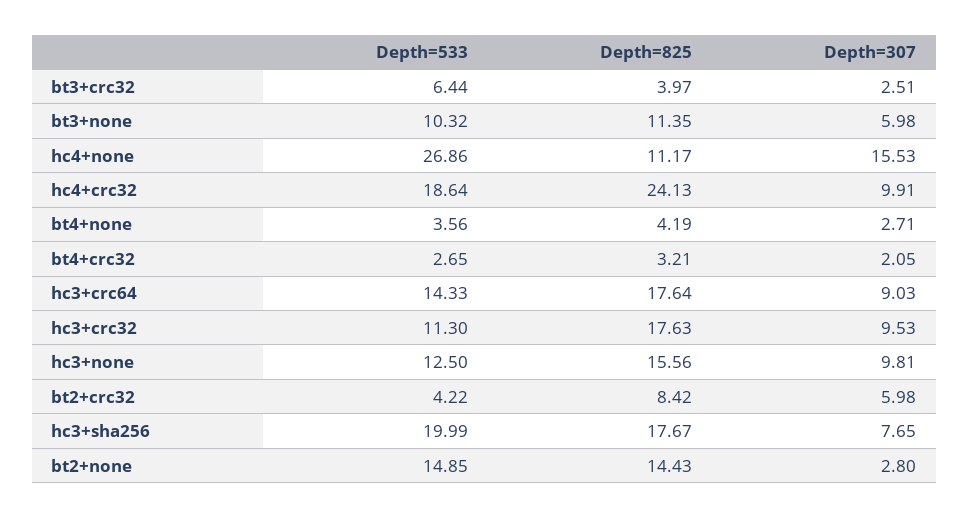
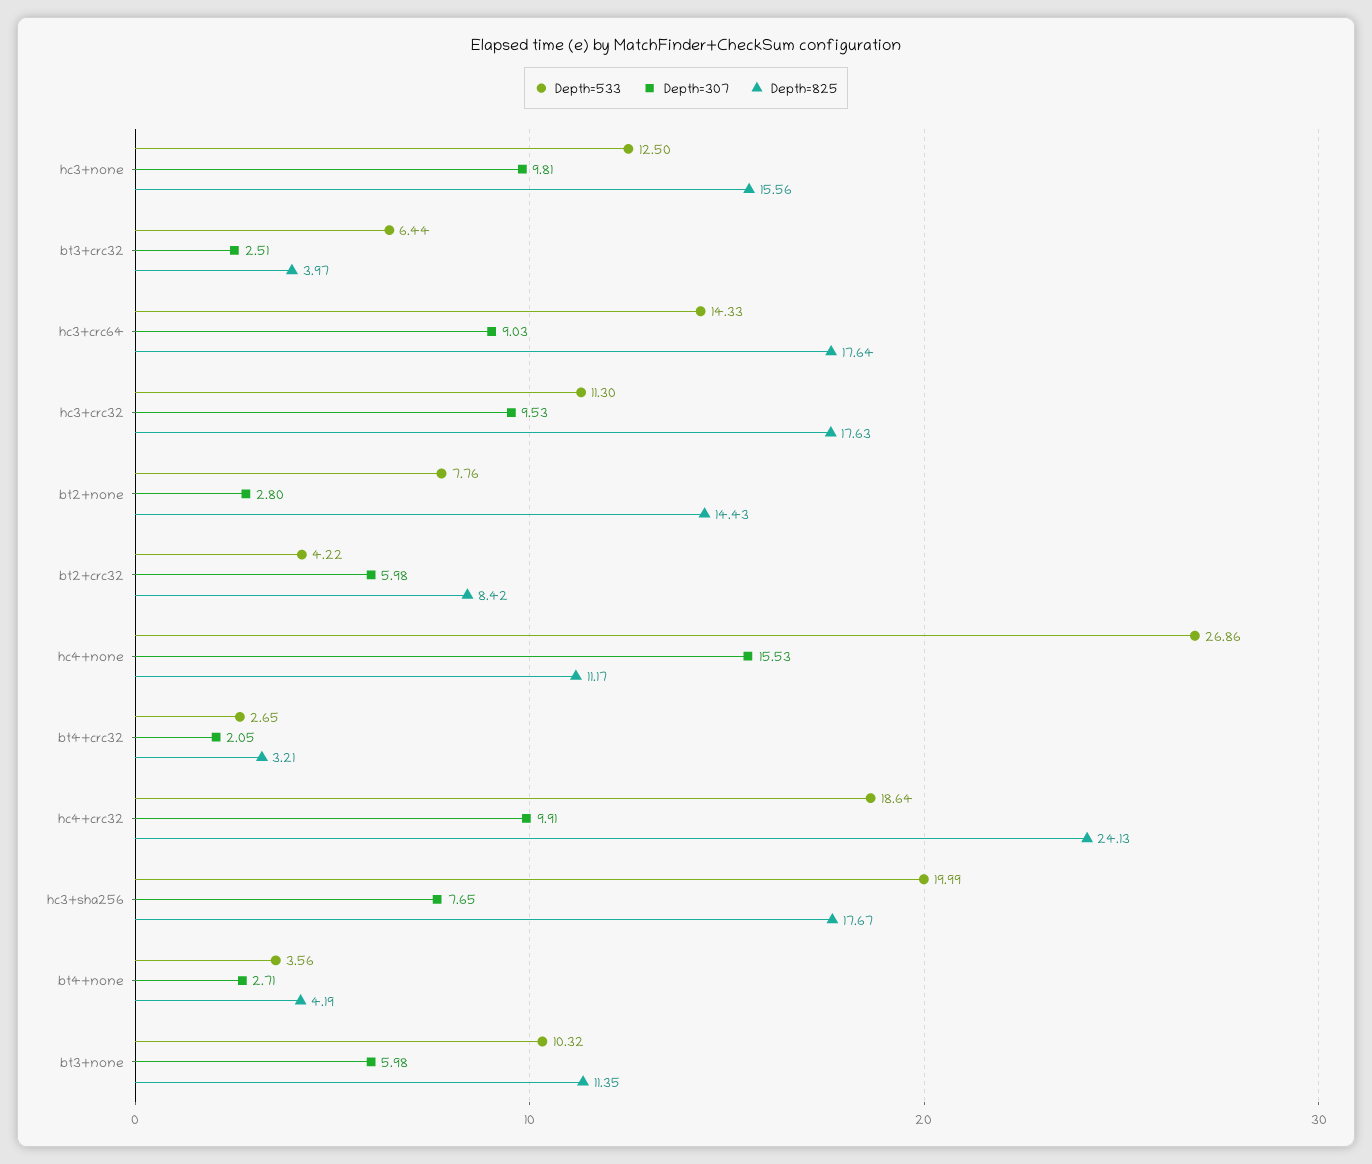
Depth=533, bt2+none: 14.85 -> 7.76

